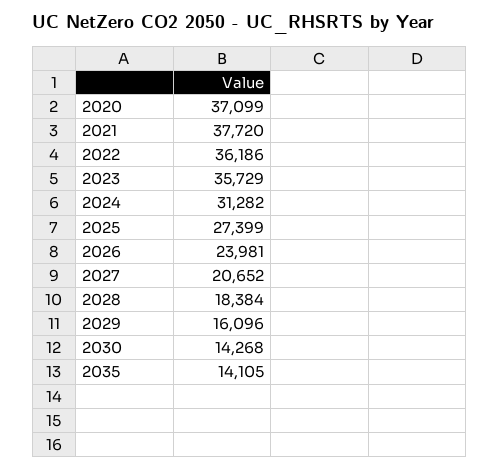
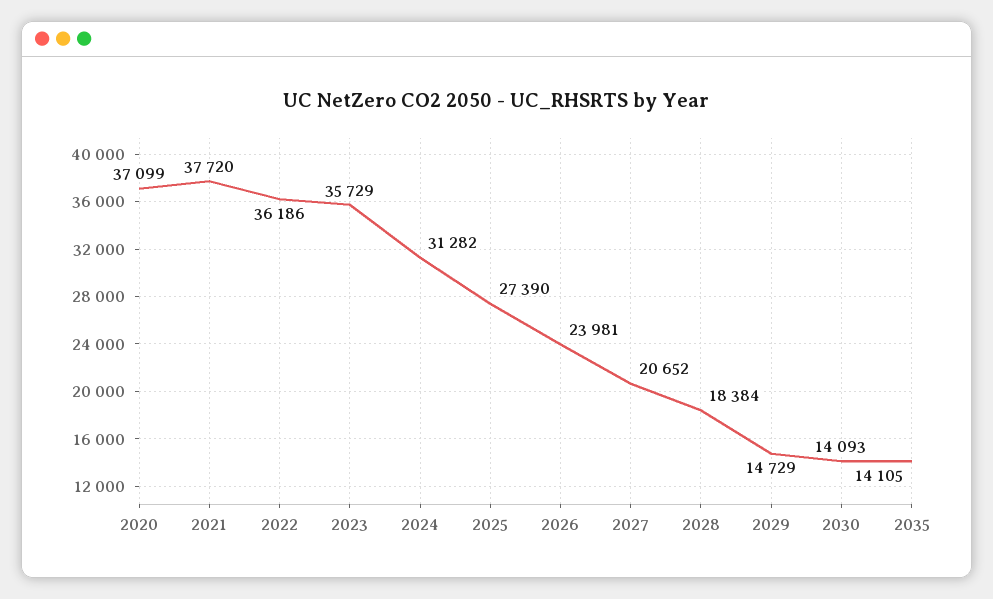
2025: 27399 -> 27390
2029: 16096 -> 14729
2030: 14268 -> 14093

